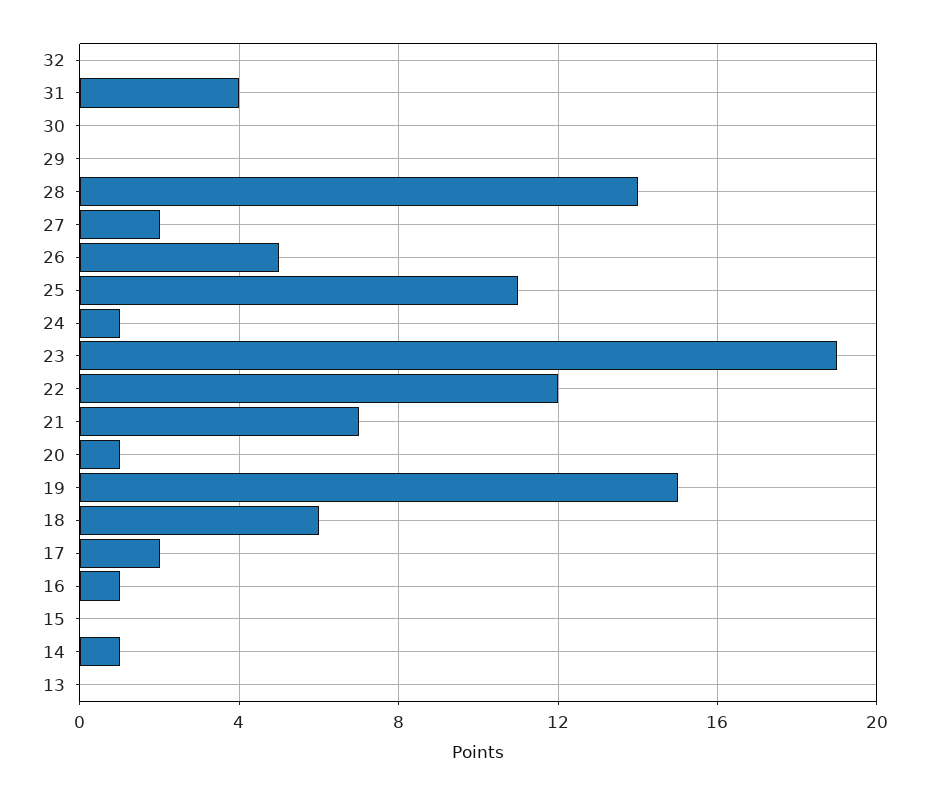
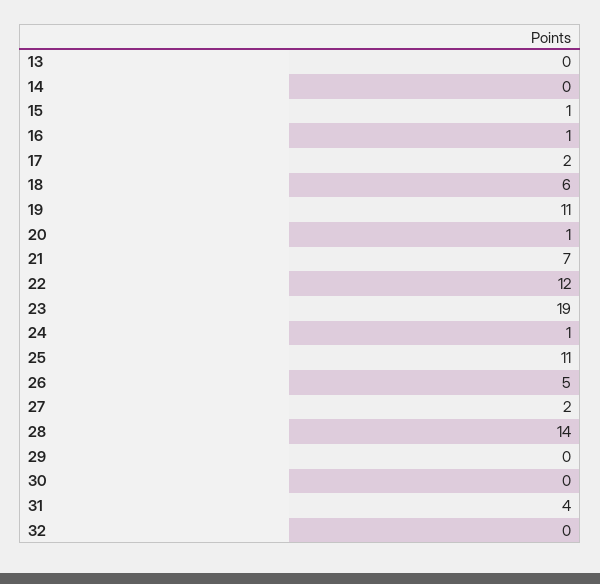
19: 15 -> 11
15: 0 -> 1
14: 1 -> 0

